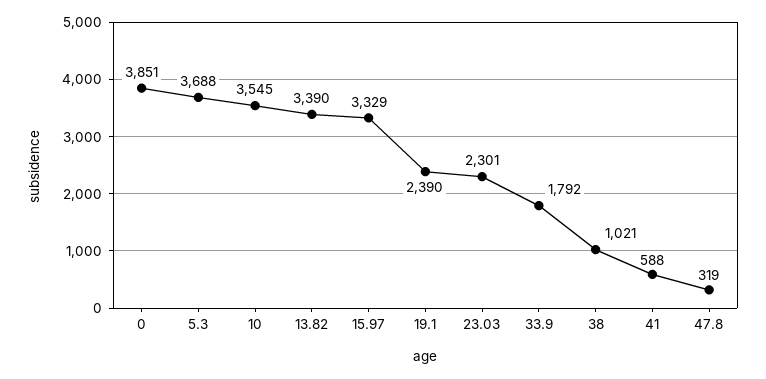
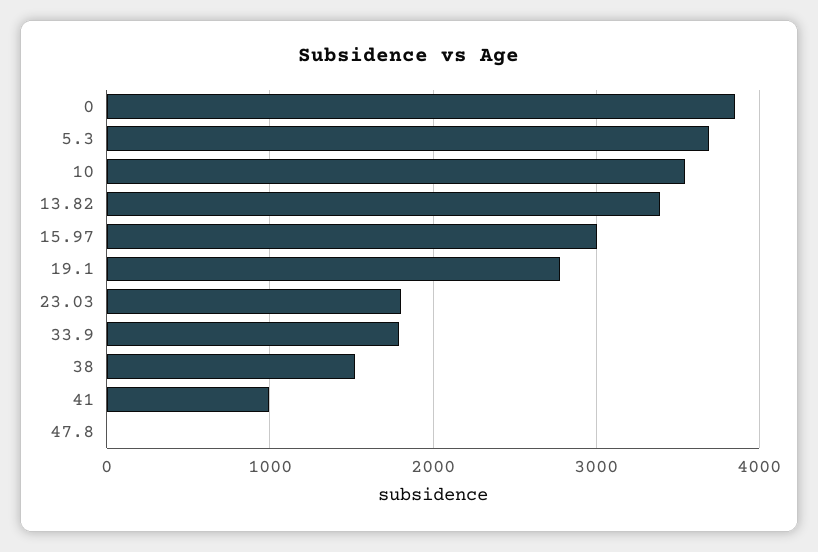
15.97: 3329 -> 3000
19.1: 2390 -> 2800
23.03: 2301 -> 1800
38: 1021 -> 1500
41: 588 -> 1000
47.8: 319 -> 0

